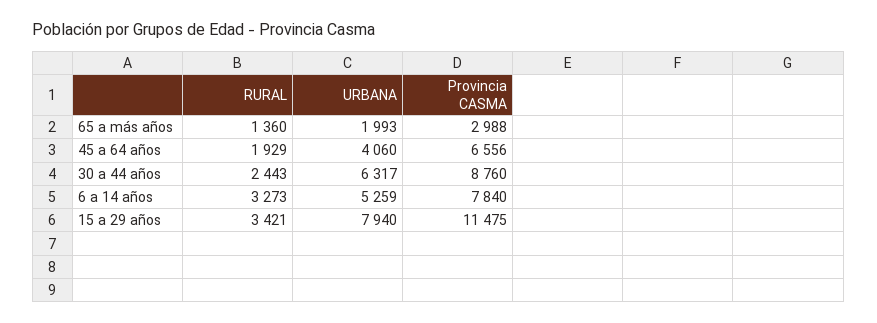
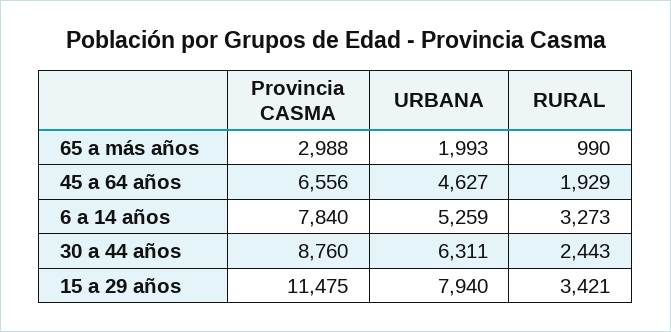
RURAL, 65 a más años: 1360 -> 990
URBANA, 45 a 64 años: 4060 -> 4627
URBANA, 30 a 44 años: 6317 -> 6311

